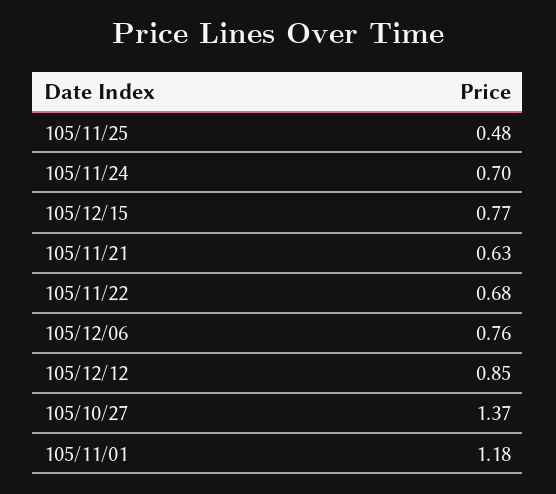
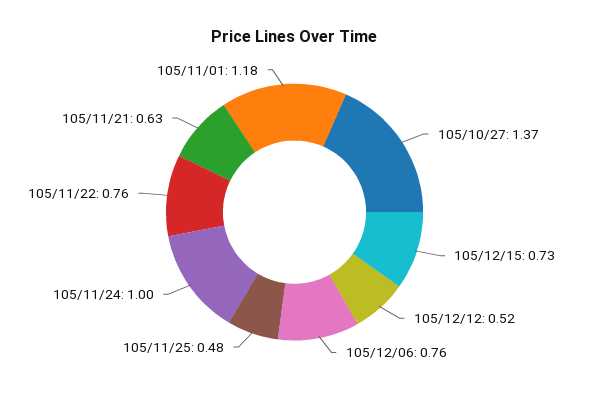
105/11/24: 0.7 -> 1
105/12/15: 0.77 -> 0.73
105/11/22: 0.68 -> 0.76
105/12/12: 0.85 -> 0.52

